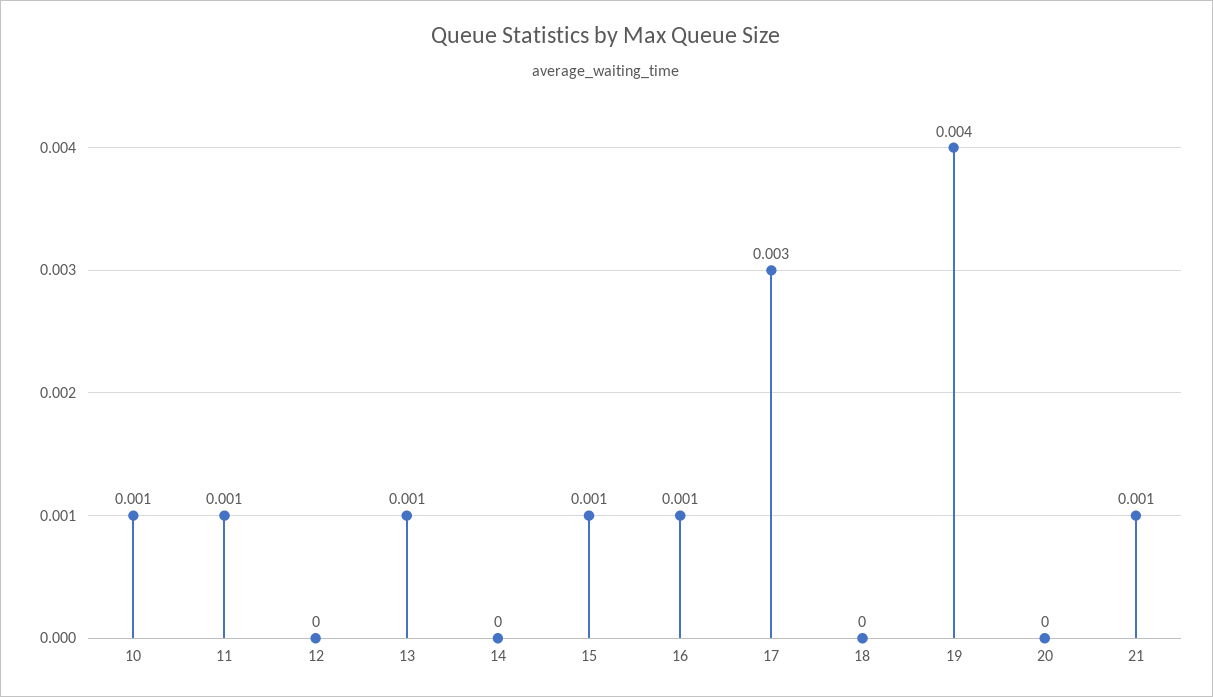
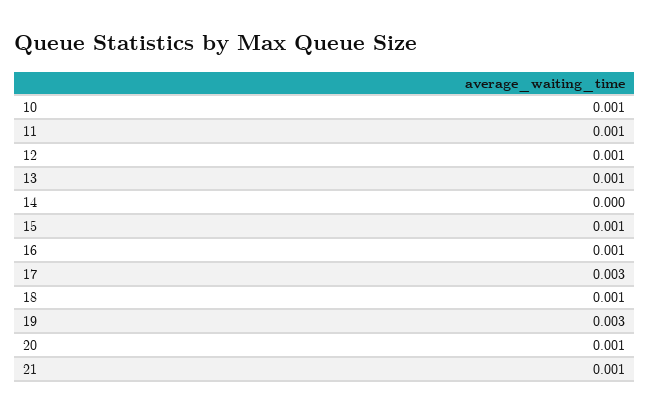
12: 0 -> 0.001
18: 0 -> 0.001
19: 0.004 -> 0.003
20: 0 -> 0.001

